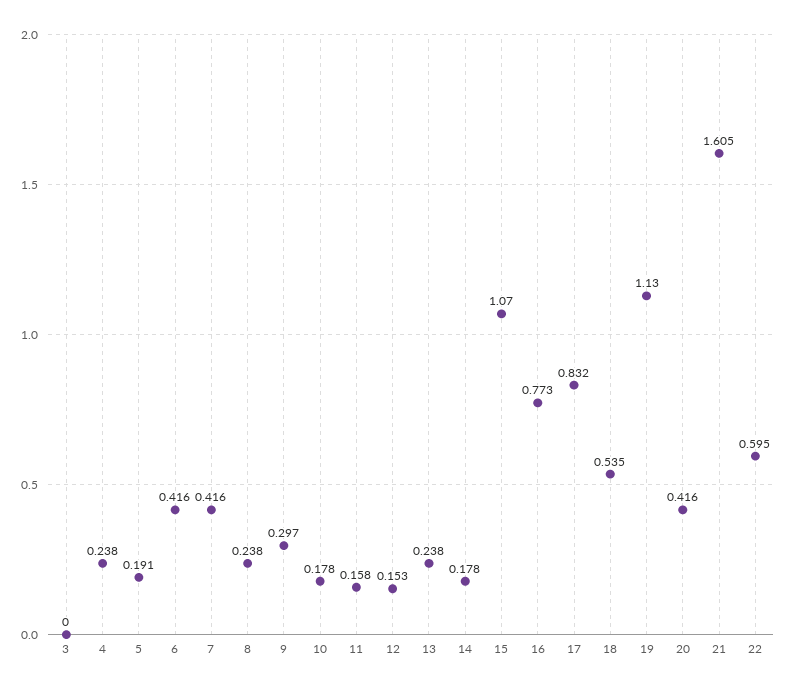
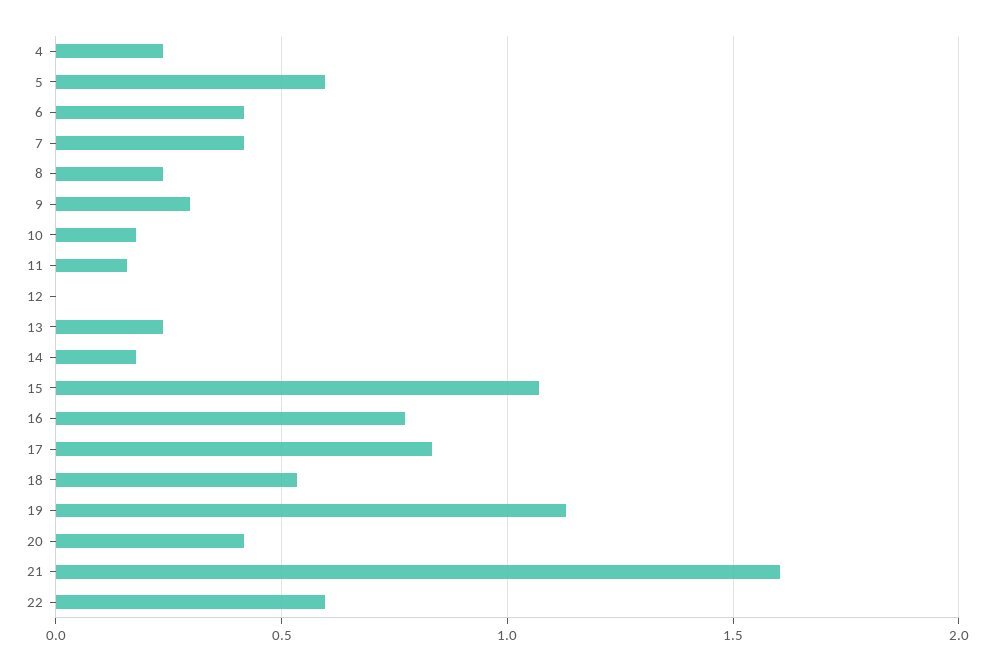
3: 0 -> none
5: 0.191 -> 0.6
12: 0.153 -> 0

